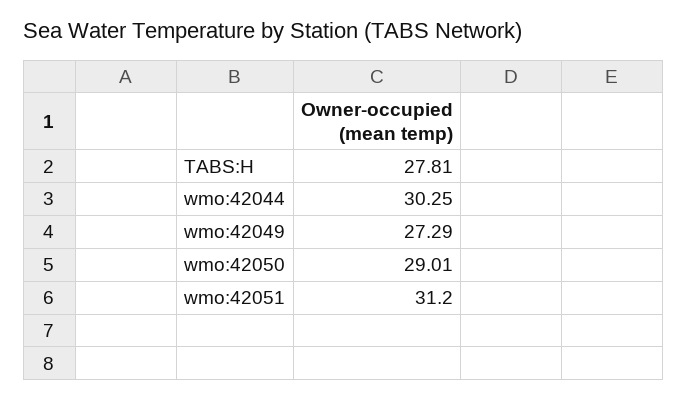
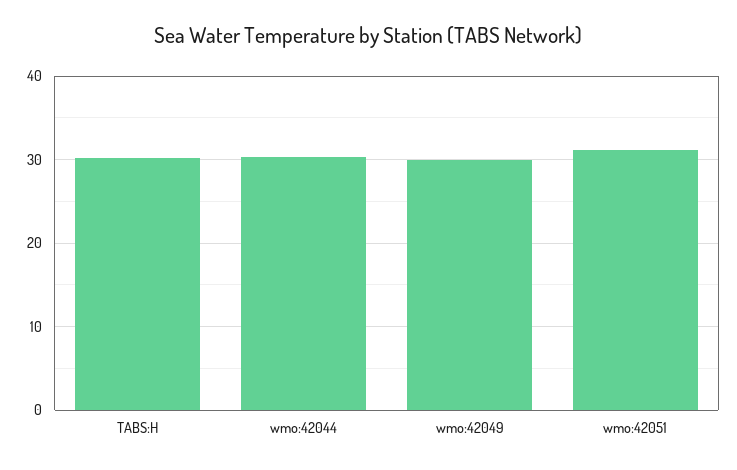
TABS:H: 27.81 -> 30
wmo:42049: 27.29 -> 30
wmo:42050: 29.01 -> none

